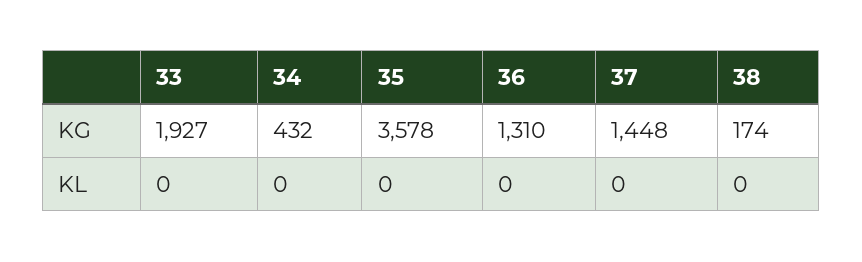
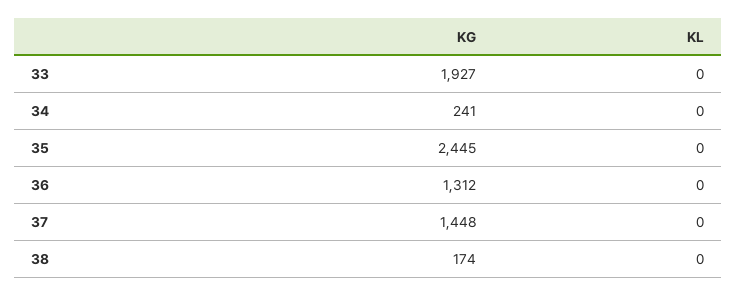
34, KG: 432 -> 241
35, KG: 3578 -> 2445
36, KG: 1310 -> 1312

